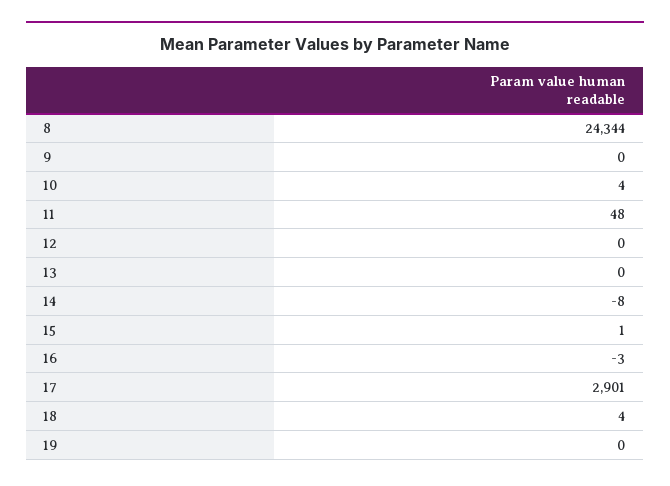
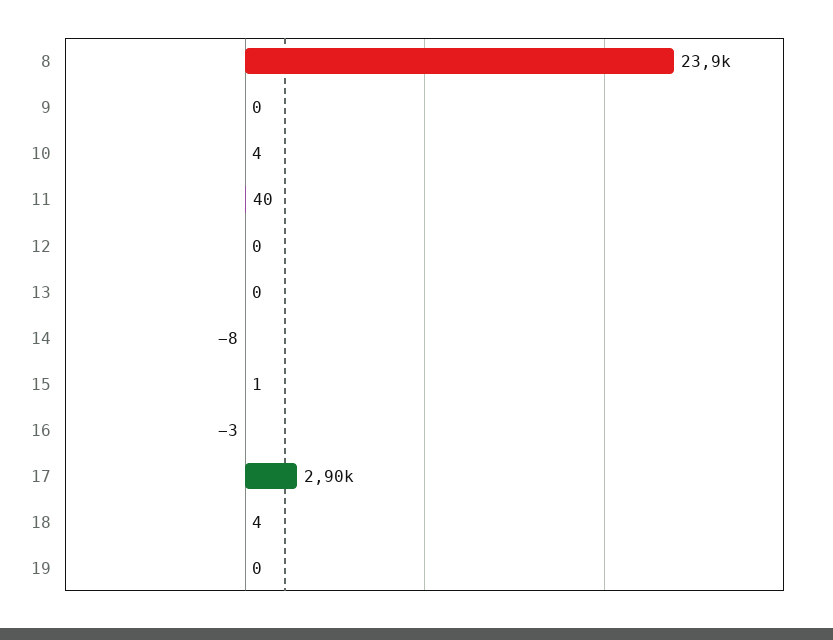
8: 24344 -> 23900
11: 48 -> 40

